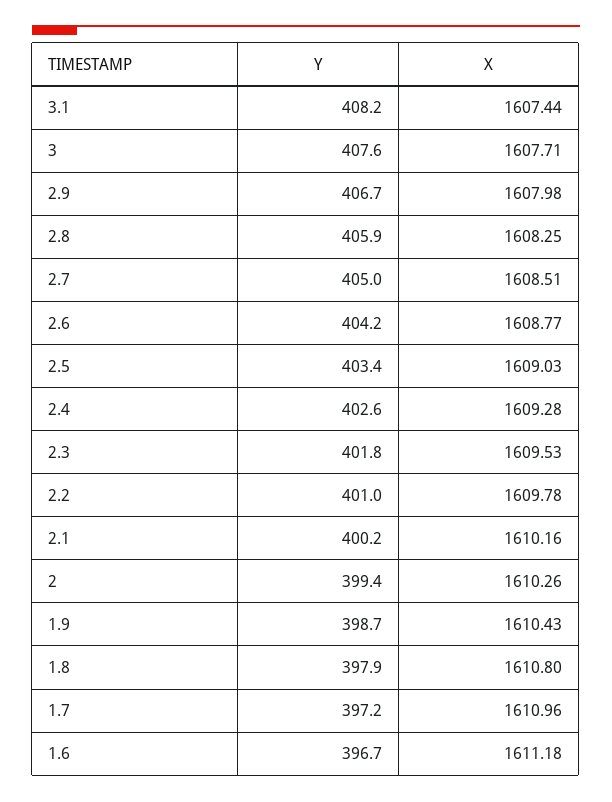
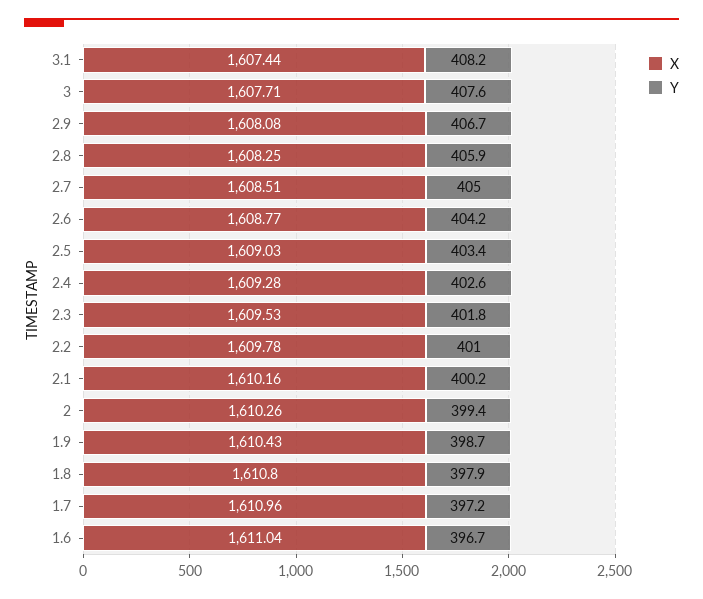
X, 2.9: 1607.98 -> 1608.08
X, 1.6: 1611.18 -> 1611.04

